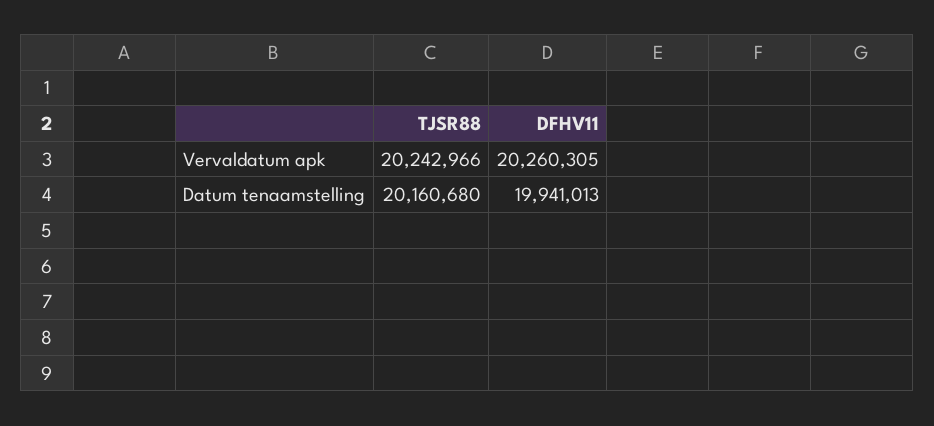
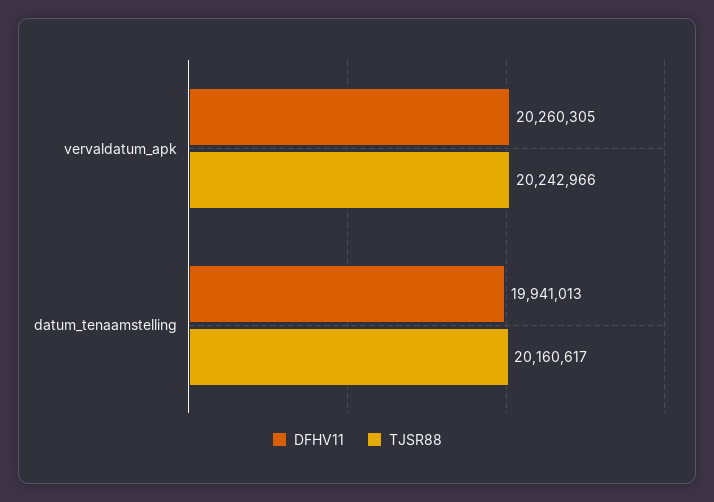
TJSR88, Datum tenaamstelling: 20160680 -> 20160617

